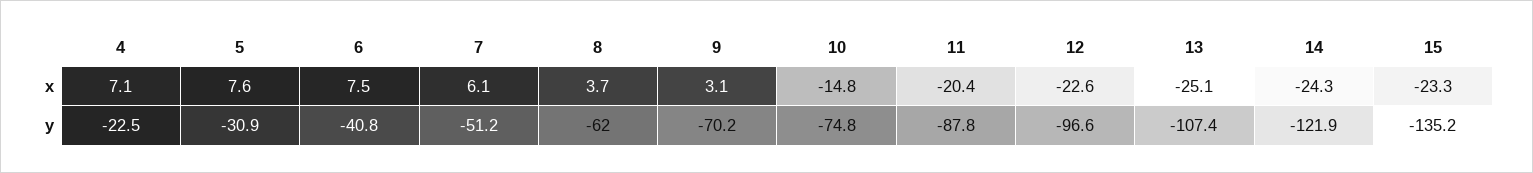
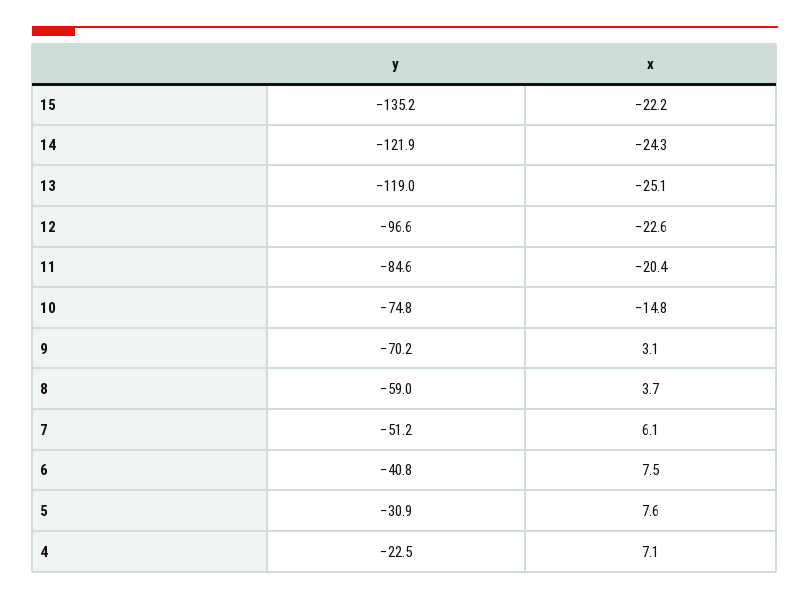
15, x: -23.3 -> -22.2
8, y: -62 -> -59
11, y: -87.8 -> -84.6
13, y: -107.4 -> -119

